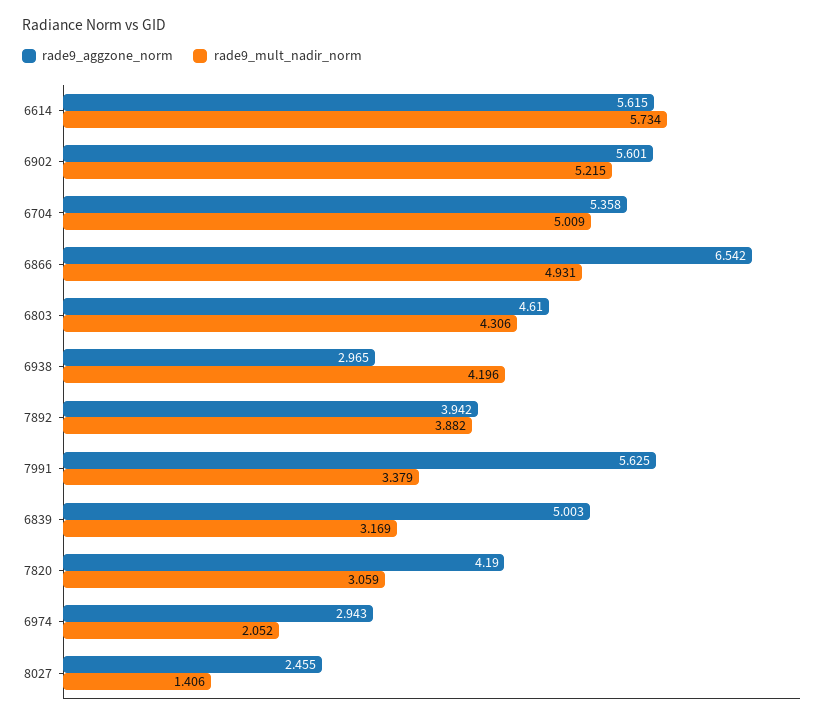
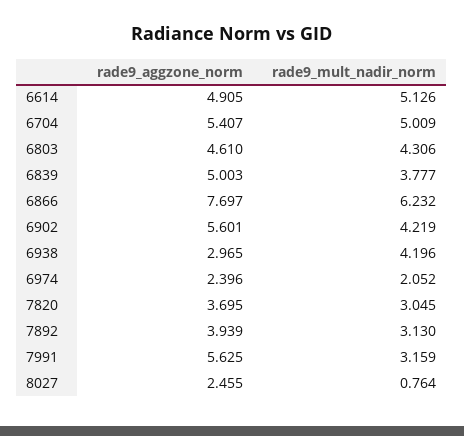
rade9_aggzone_norm, 6614: 5.615 -> 4.905
rade9_mult_nadir_norm, 6614: 5.734 -> 5.126
rade9_mult_nadir_norm, 6902: 5.215 -> 4.219
rade9_aggzone_norm, 6704: 5.358 -> 5.407
rade9_aggzone_norm, 6866: 6.542 -> 7.697
rade9_mult_nadir_norm, 6866: 4.931 -> 6.232
rade9_aggzone_norm, 7892: 3.942 -> 3.939
rade9_mult_nadir_norm, 7892: 3.882 -> 3.13
rade9_mult_nadir_norm, 7991: 3.379 -> 3.159
rade9_mult_nadir_norm, 6839: 3.169 -> 3.777
rade9_aggzone_norm, 7820: 4.19 -> 3.695
rade9_mult_nadir_norm, 7820: 3.059 -> 3.045
rade9_aggzone_norm, 6974: 2.943 -> 2.396
rade9_mult_nadir_norm, 8027: 1.406 -> 0.764

